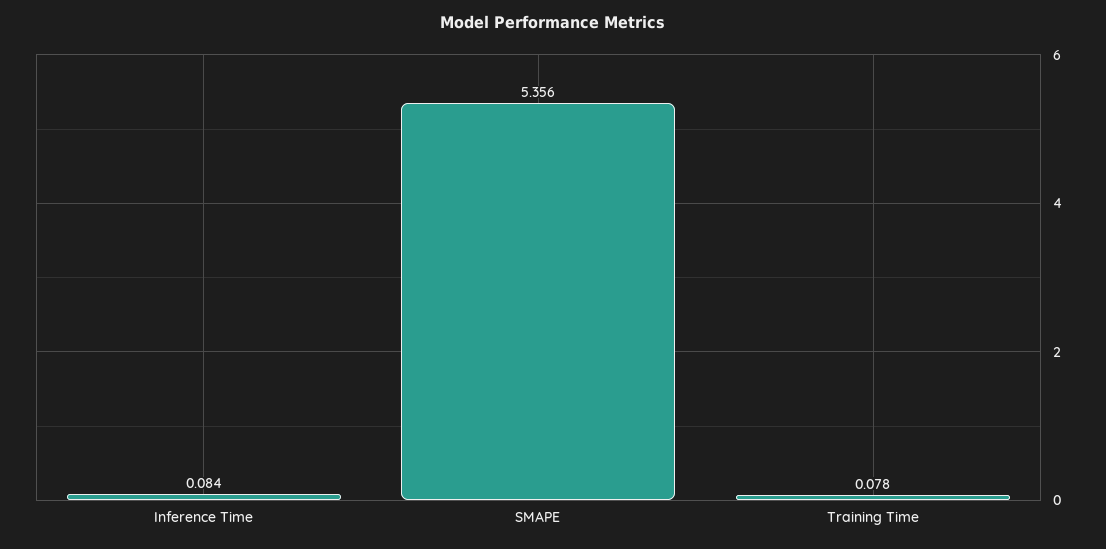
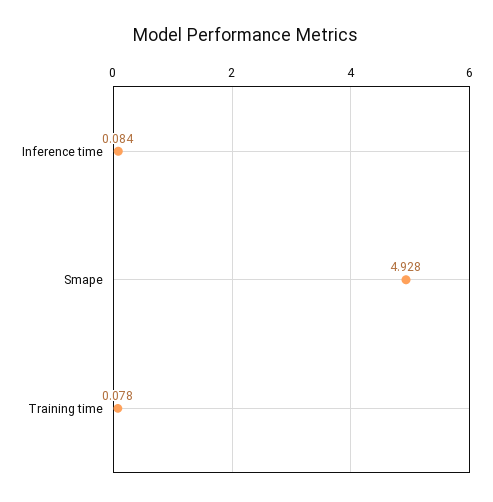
SMAPE: 5.356 -> 4.928

